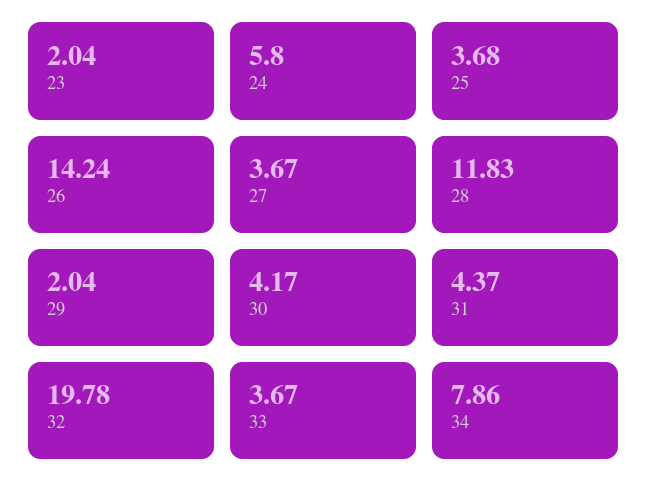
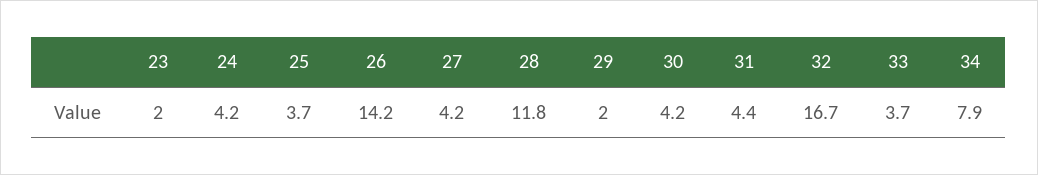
24: 5.8 -> 4.2
27: 3.67 -> 4.2
32: 19.78 -> 16.7

